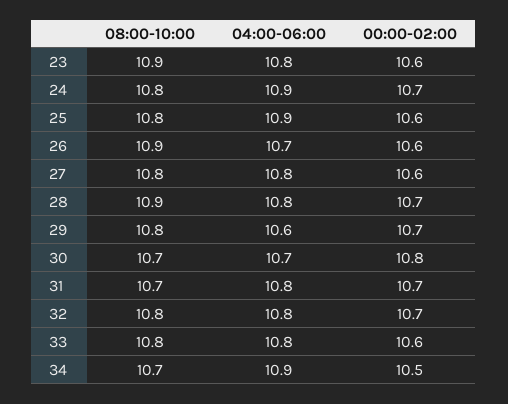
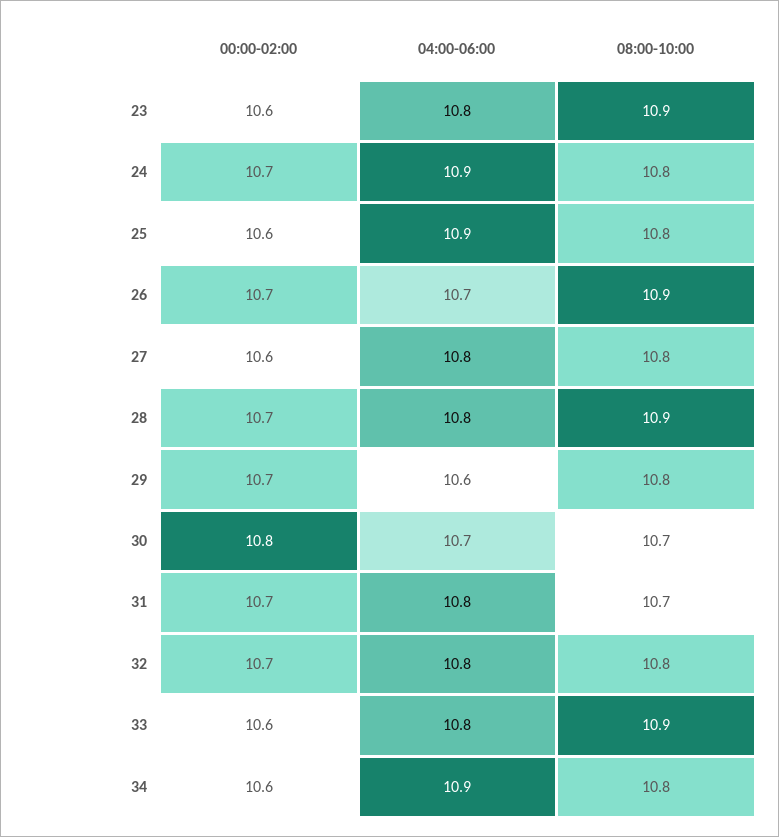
00:00-02:00, 26: 10.6 -> 10.7
08:00-10:00, 33: 10.8 -> 10.9
08:00-10:00, 34: 10.7 -> 10.8
00:00-02:00, 34: 10.5 -> 10.6

